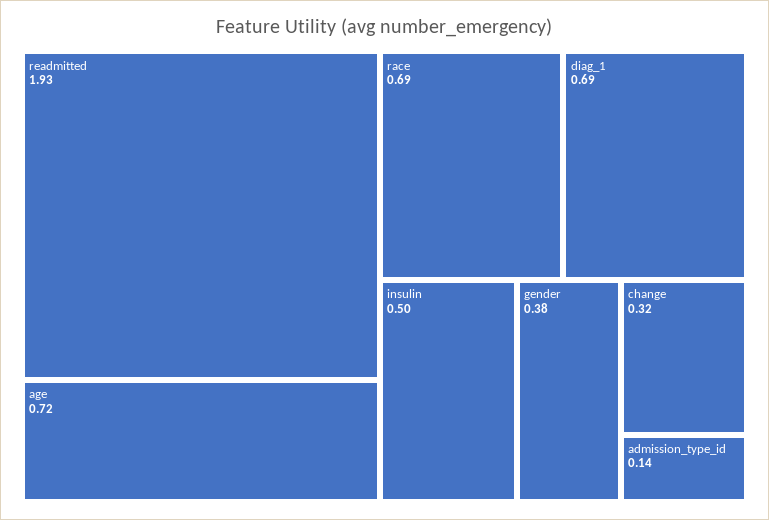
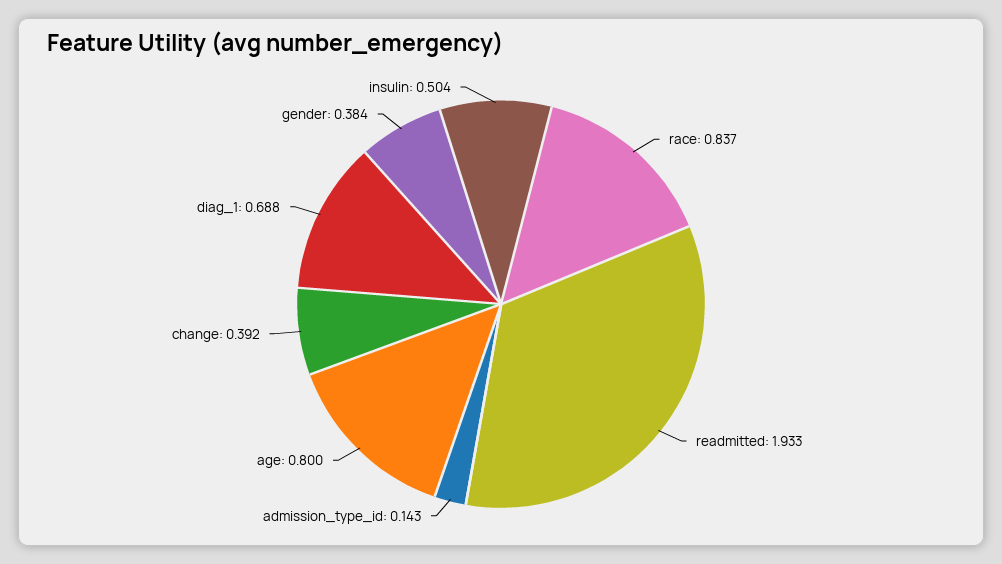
age: 0.72 -> 0.8
race: 0.69 -> 0.837
change: 0.32 -> 0.392

